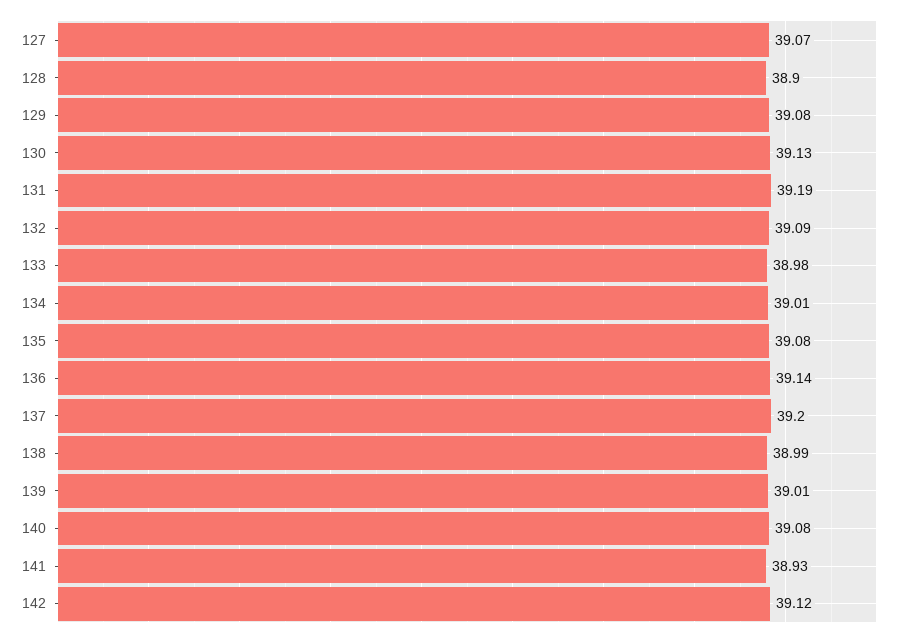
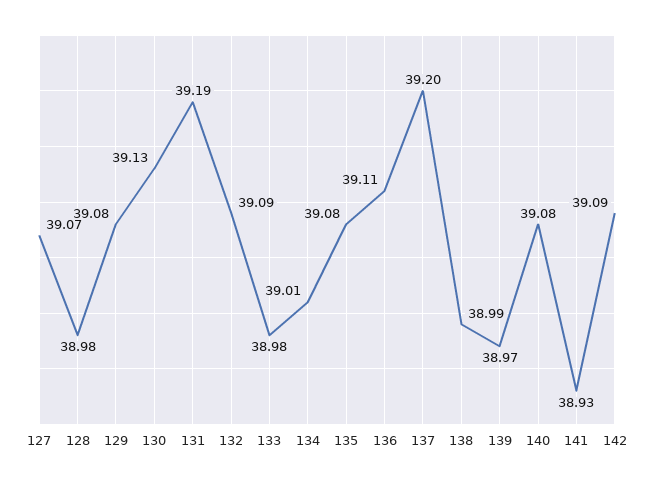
128: 38.9 -> 38.98
136: 39.14 -> 39.11
139: 39.01 -> 38.97
142: 39.12 -> 39.09

